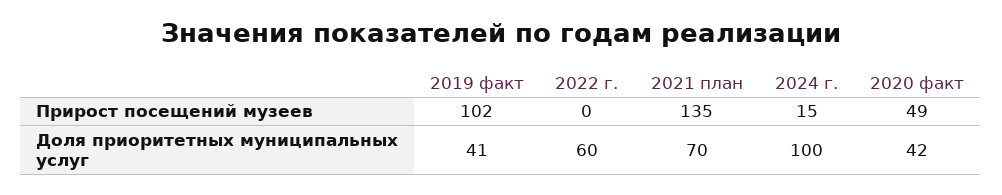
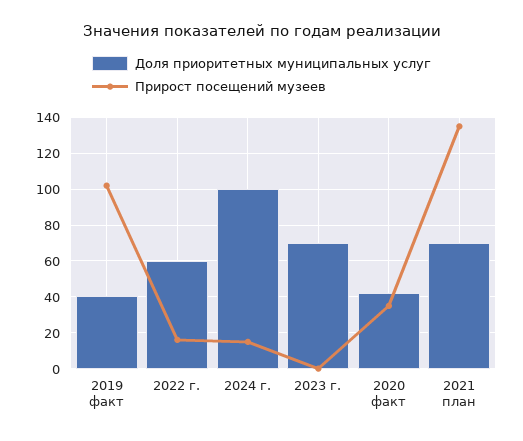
Прирост посещений музеев, 2022 г.: 0 -> 15
Прирост посещений музеев, 2020 факт: 49 -> 35
Доля приоритетных муниципальных услуг, 2023 г.: none -> 70
Прирост посещений музеев, 2023 г.: none -> 0

